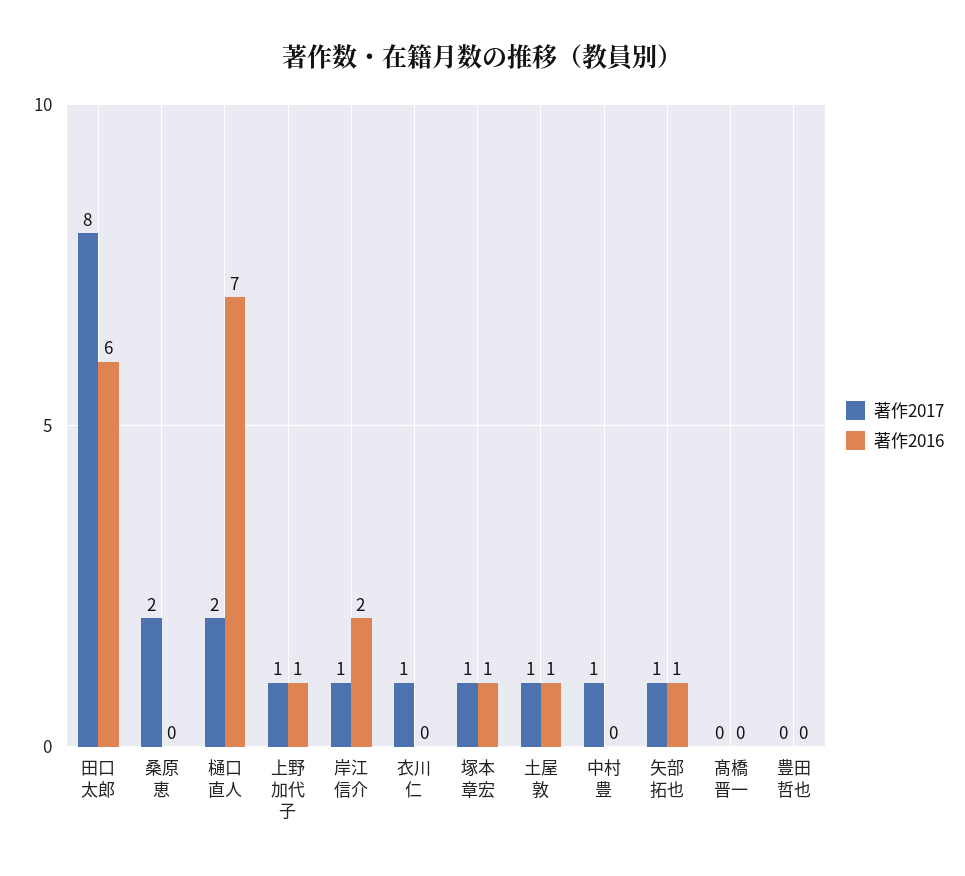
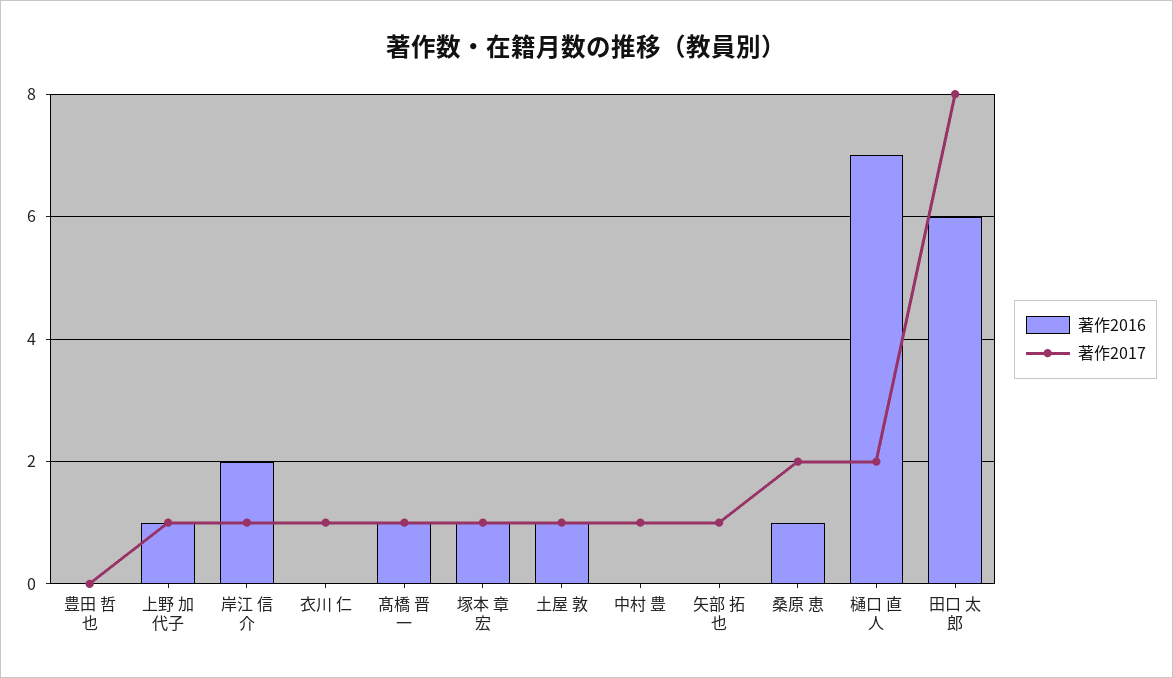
著作2016, 桑原 恵: 0 -> 1
著作2016, 矢部 拓也: 1 -> 0
著作2017, 髙橋 晋一: 0 -> 1
著作2016, 髙橋 晋一: 0 -> 1

